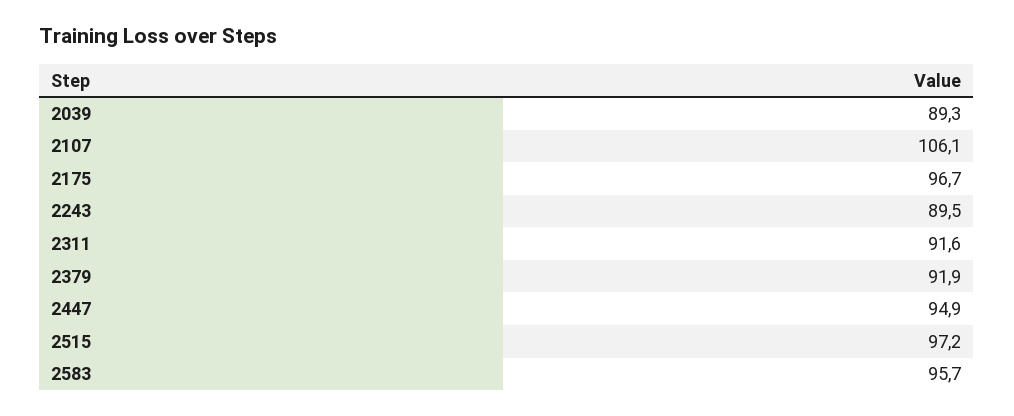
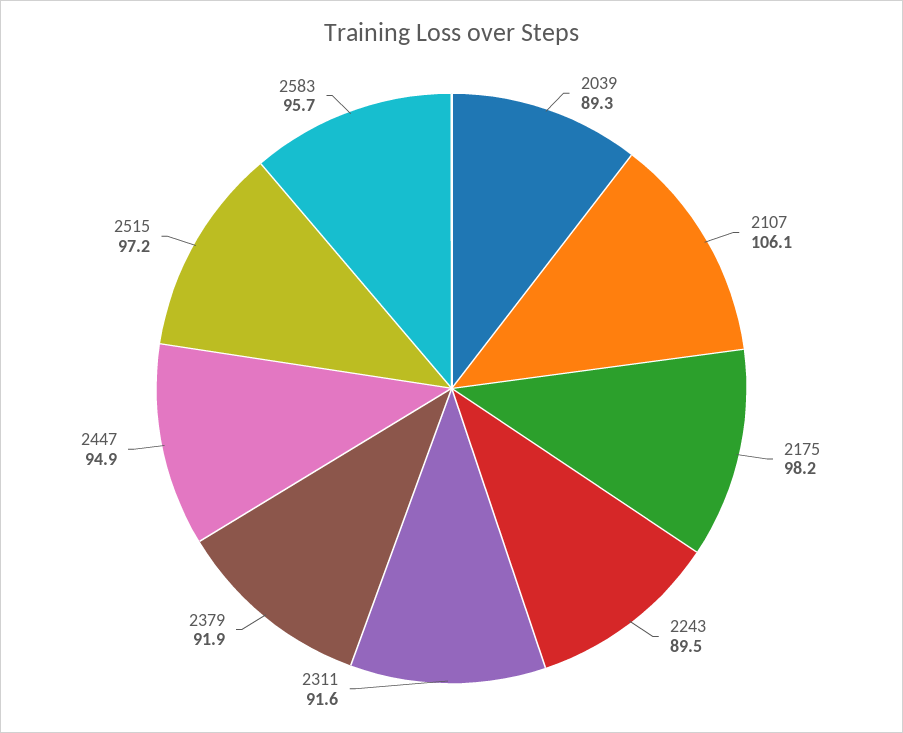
2175: 96.7 -> 98.2

